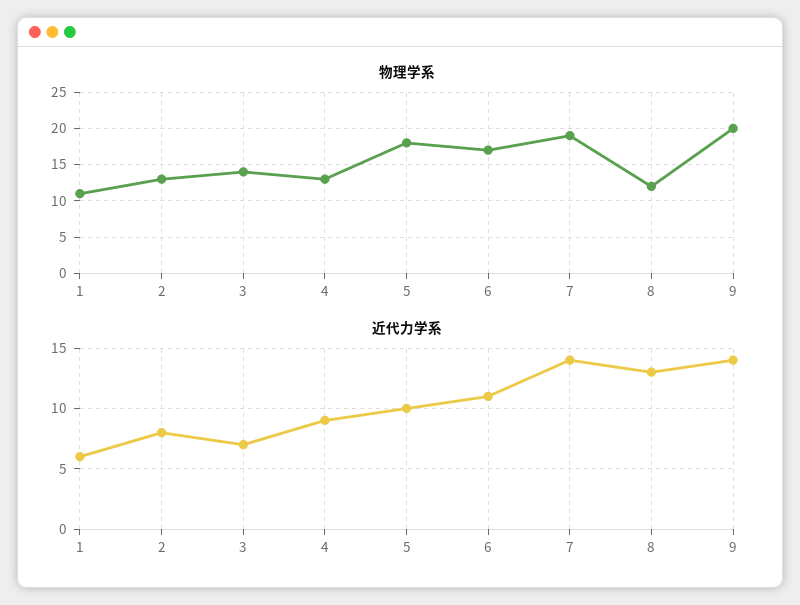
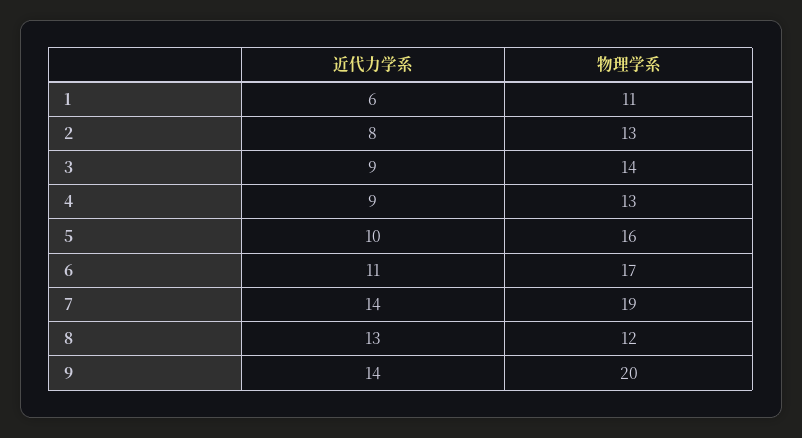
物理学系, 5: 18 -> 16
近代力学系, 3: 7 -> 9

